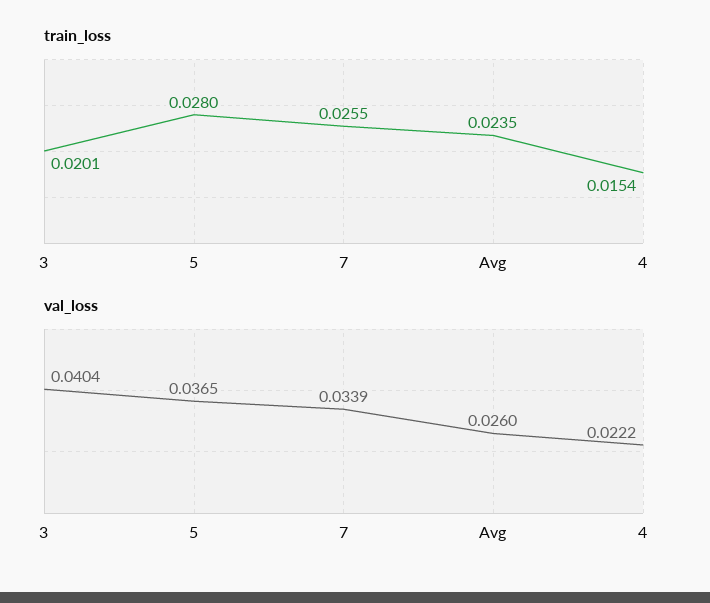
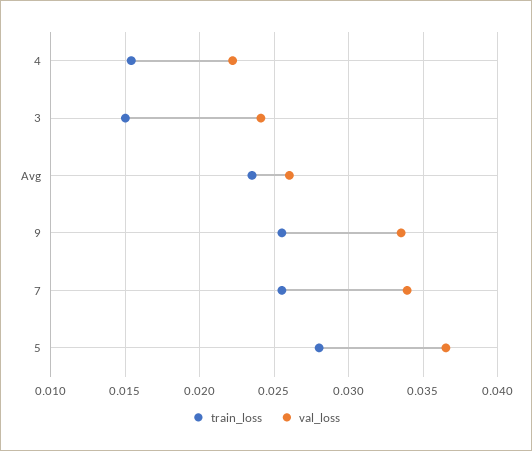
train_loss, 3: 0.0201 -> 0.015
val_loss, 3: 0.0404 -> 0.024
train_loss, 9: none -> 0.0255
val_loss, 9: none -> 0.0335

